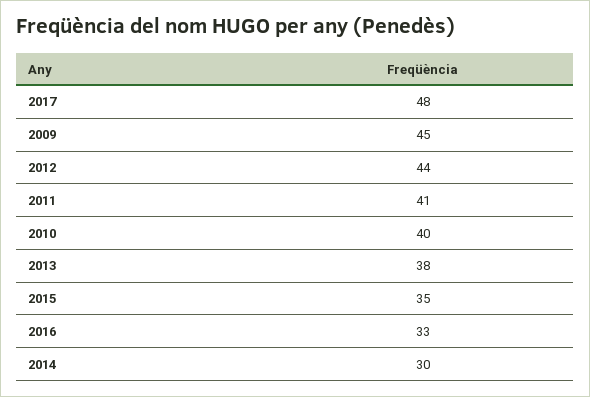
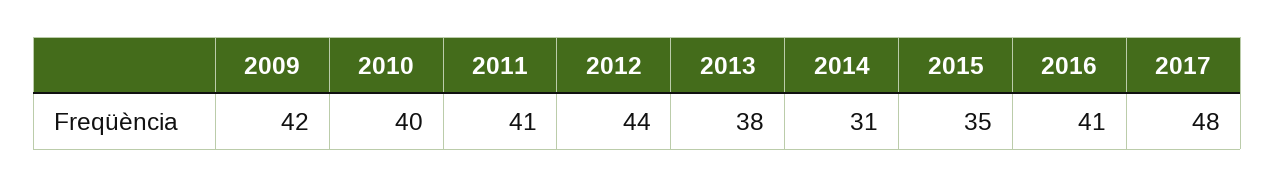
2009: 45 -> 42
2016: 33 -> 41
2014: 30 -> 31

